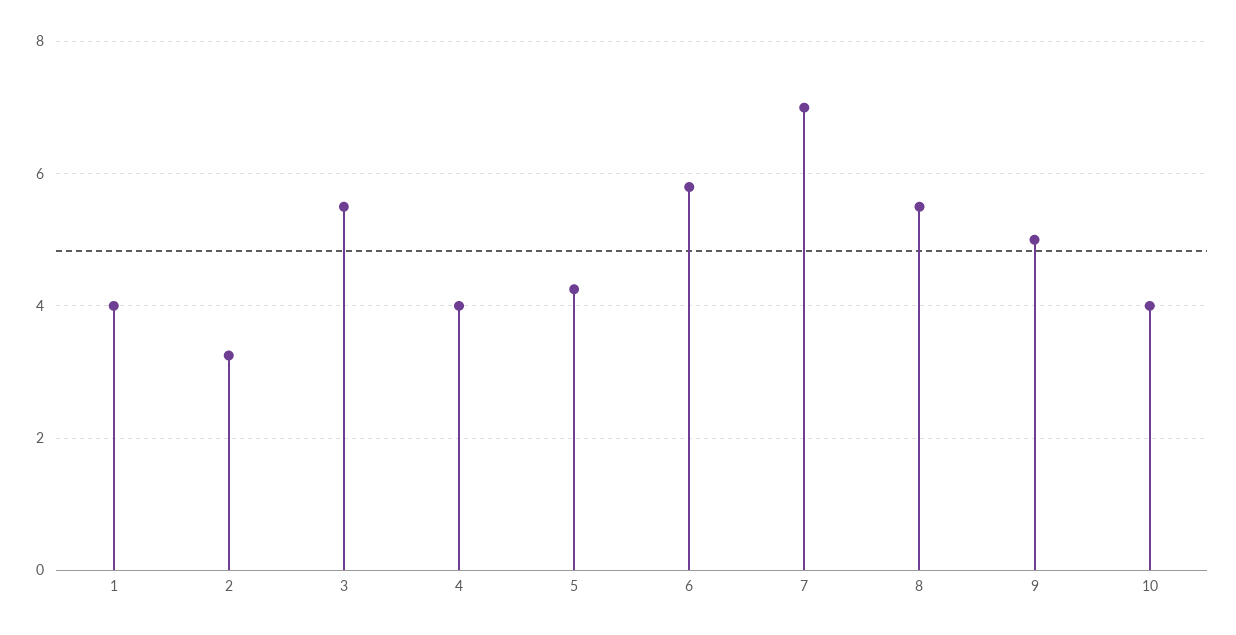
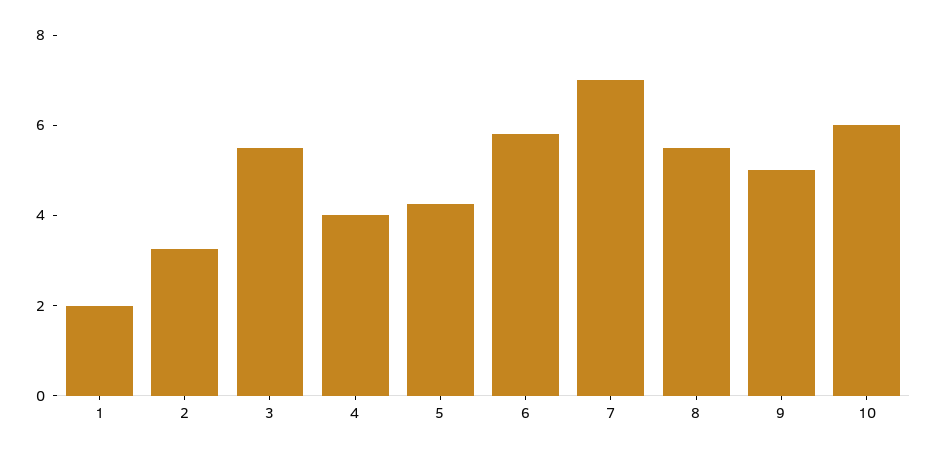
1: 4 -> 2
10: 4 -> 6

